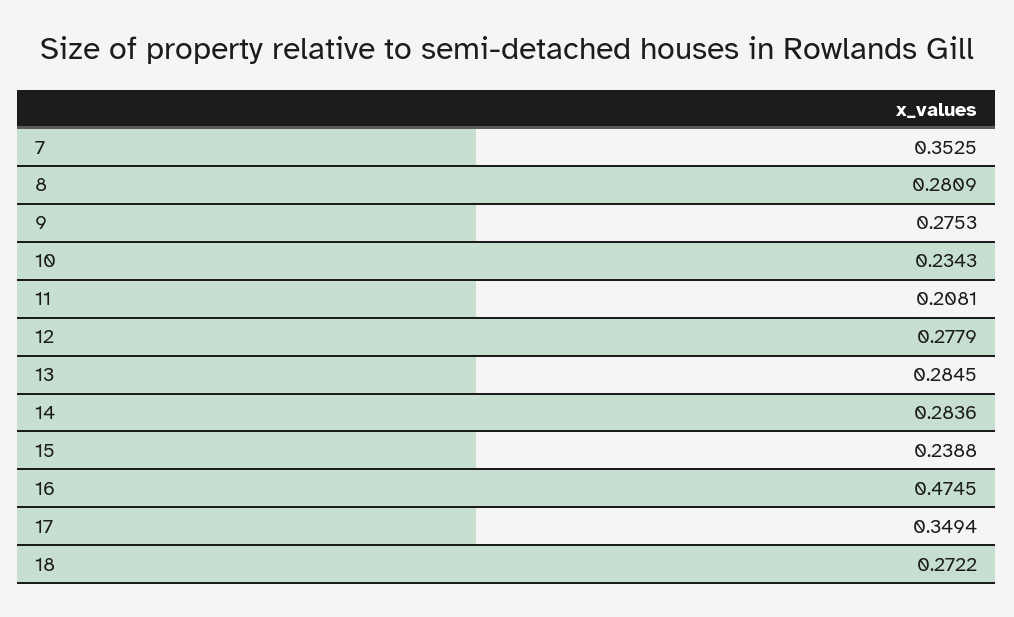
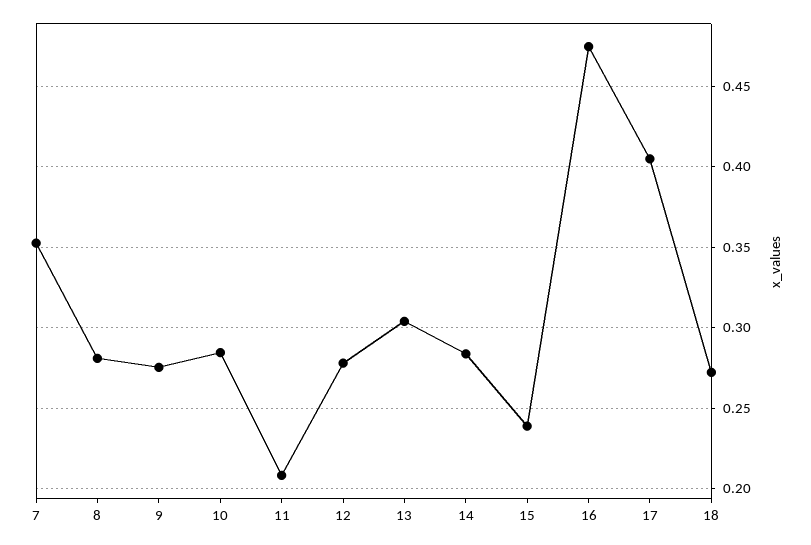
10: 0.2343 -> 0.285
13: 0.2845 -> 0.305
17: 0.3494 -> 0.405

